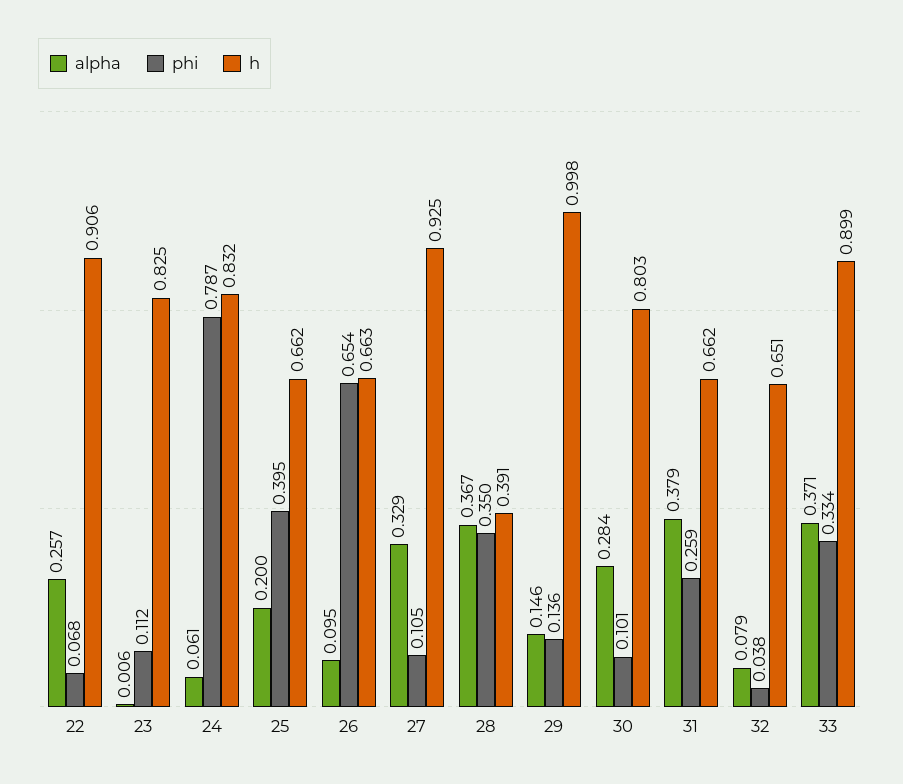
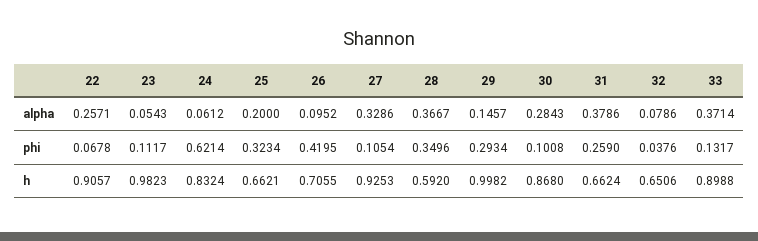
alpha, 23: 0.006 -> 0.0543
h, 23: 0.825 -> 0.9823
phi, 24: 0.787 -> 0.6214
phi, 25: 0.395 -> 0.3234
phi, 26: 0.654 -> 0.4195
h, 26: 0.663 -> 0.7055
h, 28: 0.391 -> 0.592
phi, 29: 0.136 -> 0.2934
h, 30: 0.803 -> 0.868
phi, 33: 0.334 -> 0.1317

